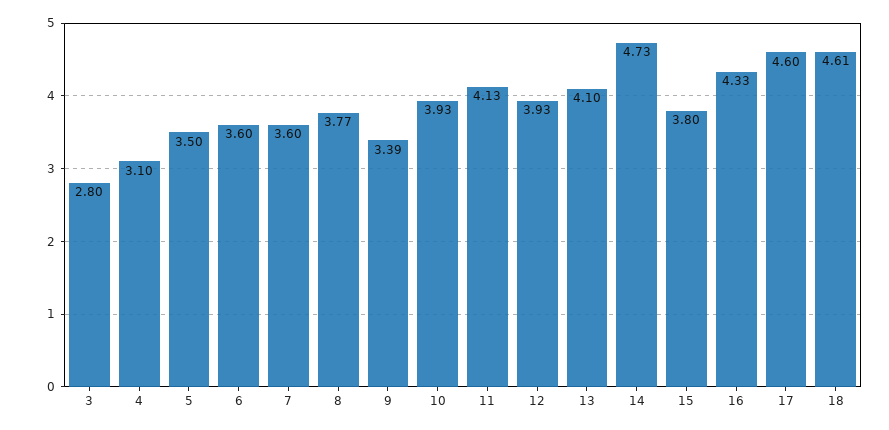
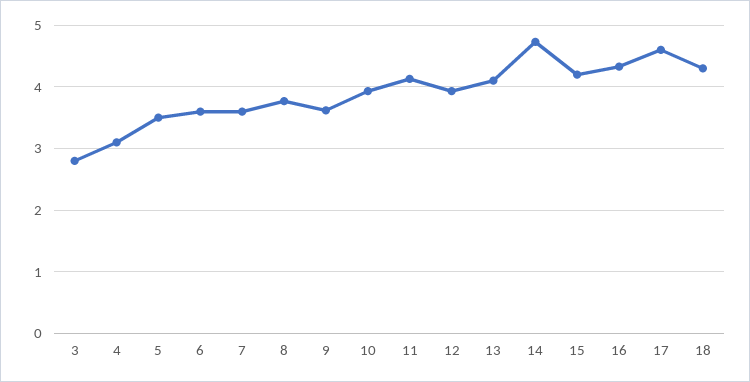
9: 3.39 -> 3.6
15: 3.8 -> 4.2
18: 4.61 -> 4.3

